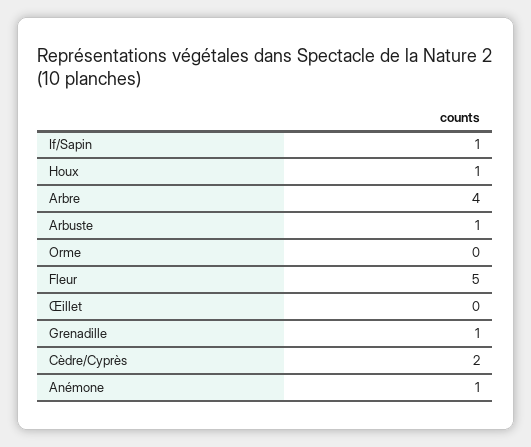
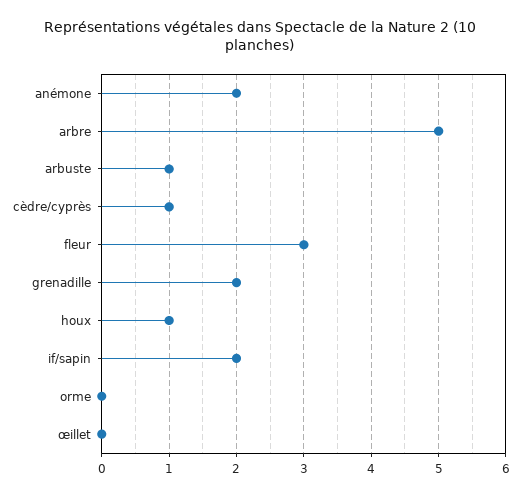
If/Sapin: 1 -> 2
Arbre: 4 -> 5
Fleur: 5 -> 3
Grenadille: 1 -> 2
Cèdre/Cyprès: 2 -> 1
Anémone: 1 -> 2

